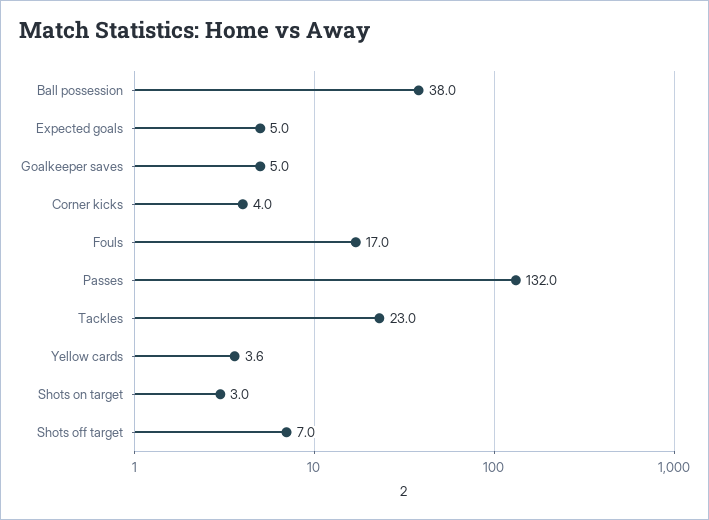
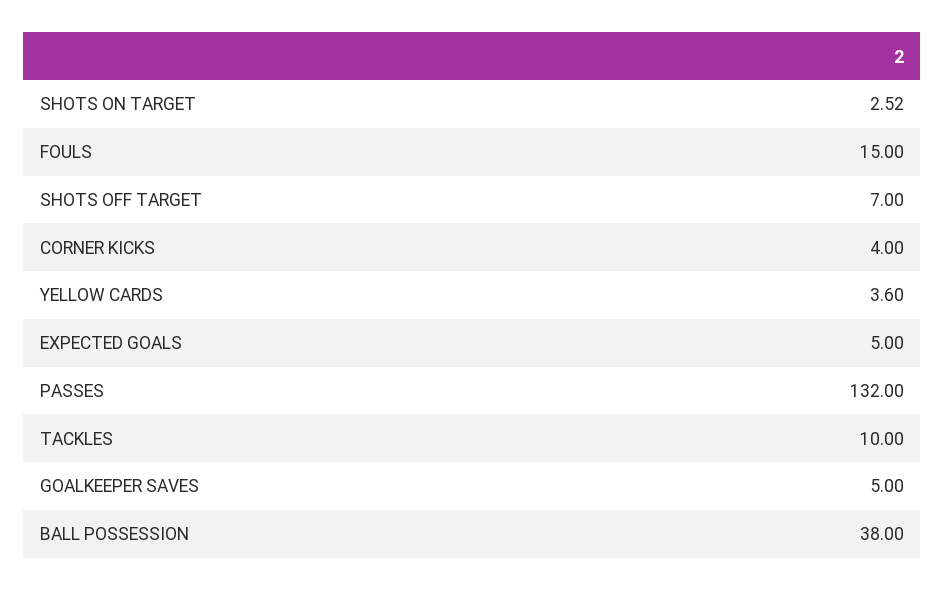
Fouls: 17 -> 15
Tackles: 23 -> 10
Shots on target: 3 -> 2.52

